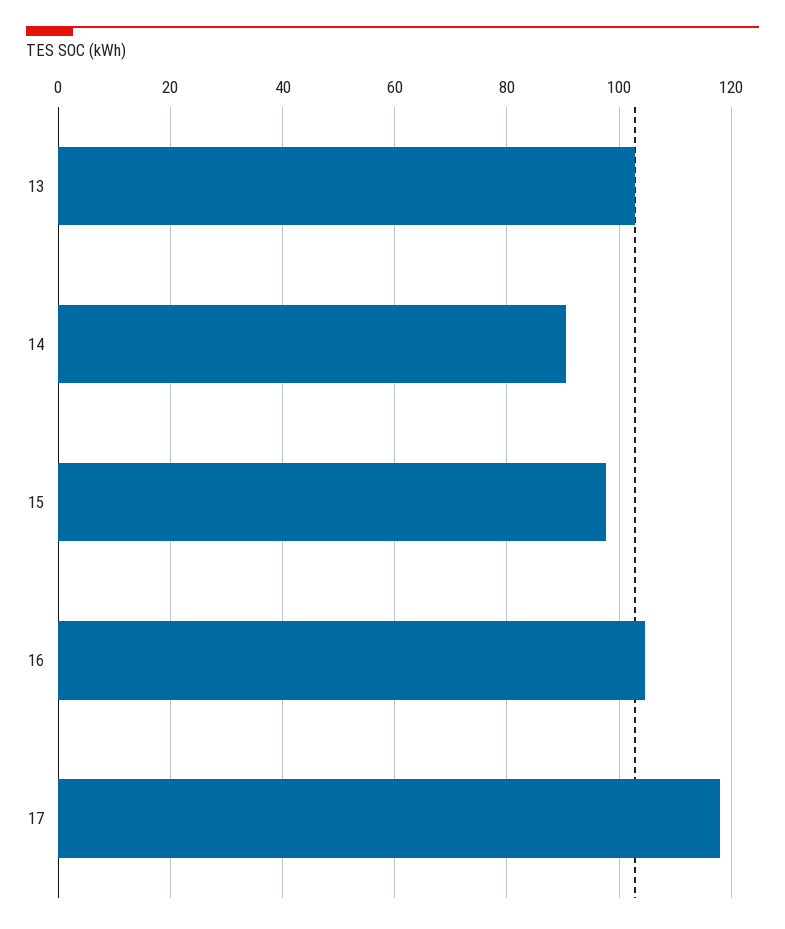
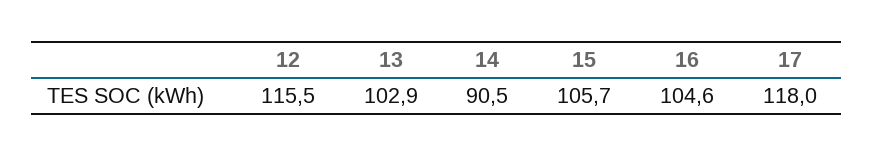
15: 98 -> 105.7
12: none -> 115.5

